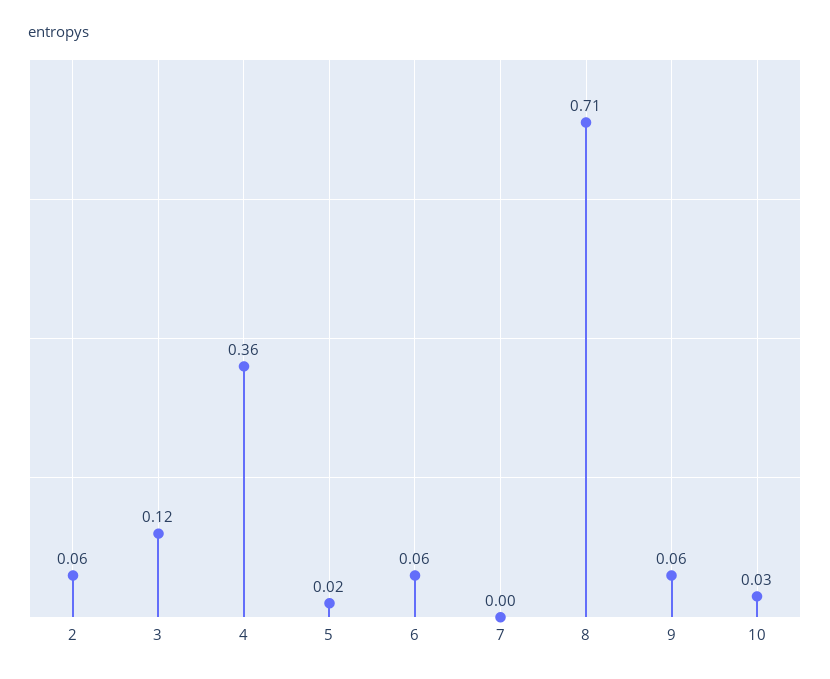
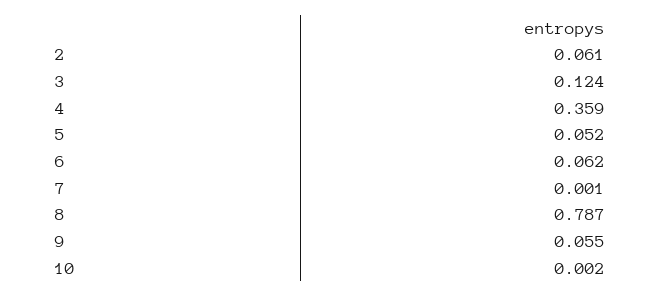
5: 0.02 -> 0.052
8: 0.71 -> 0.787
10: 0.03 -> 0.002

